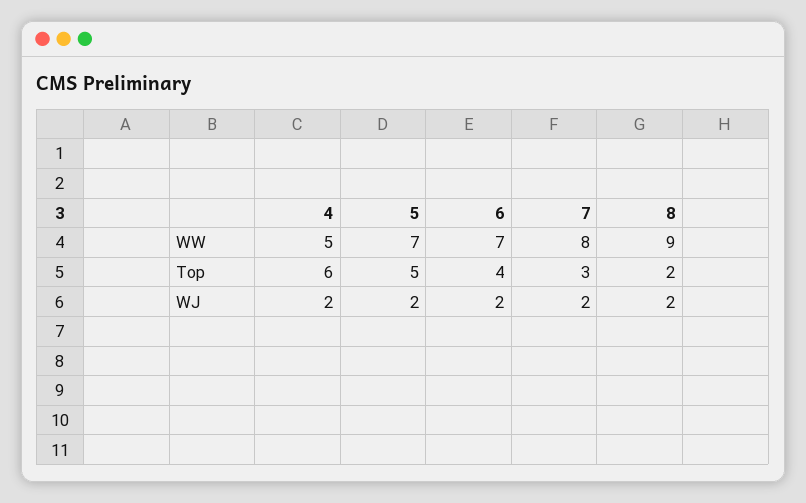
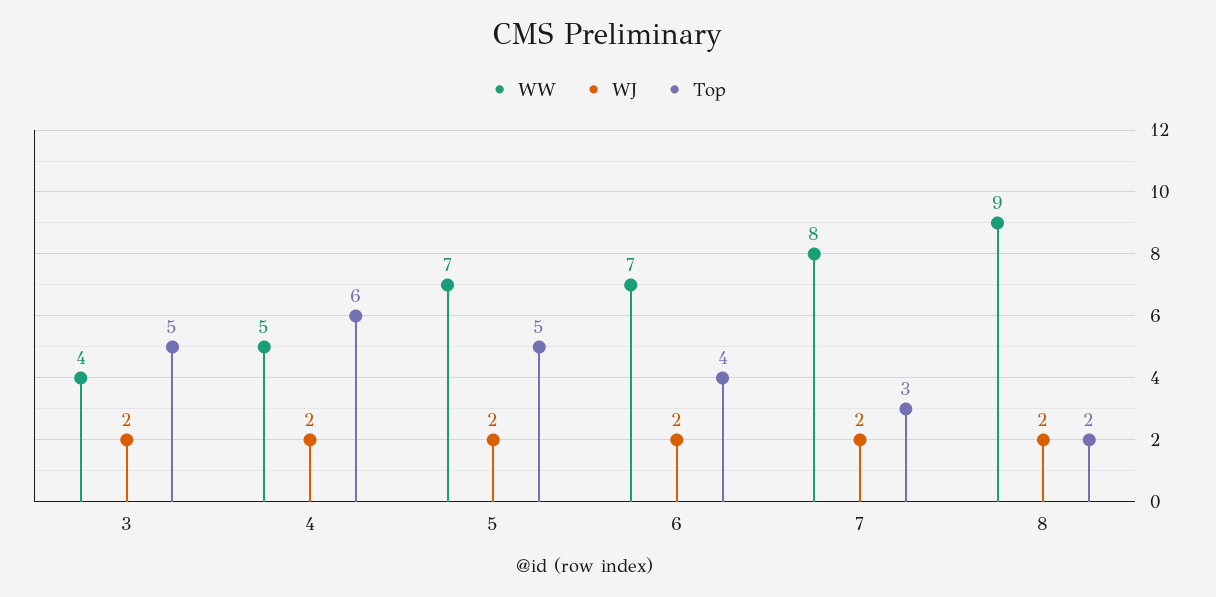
WW, 3: none -> 4
WJ, 3: none -> 2
Top, 3: none -> 5

